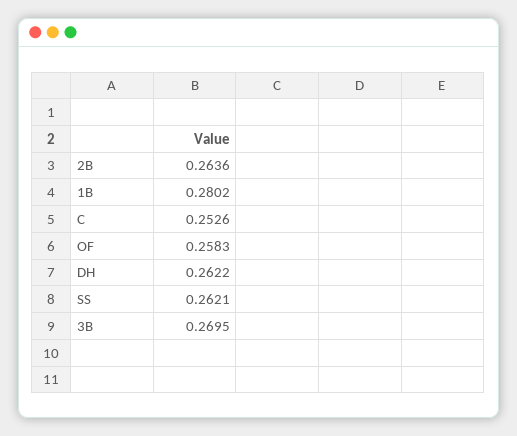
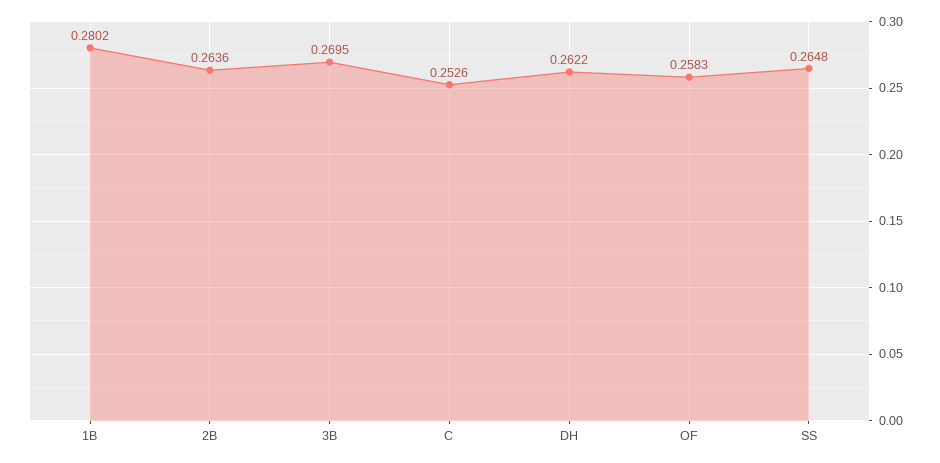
SS: 0.2621 -> 0.2648

